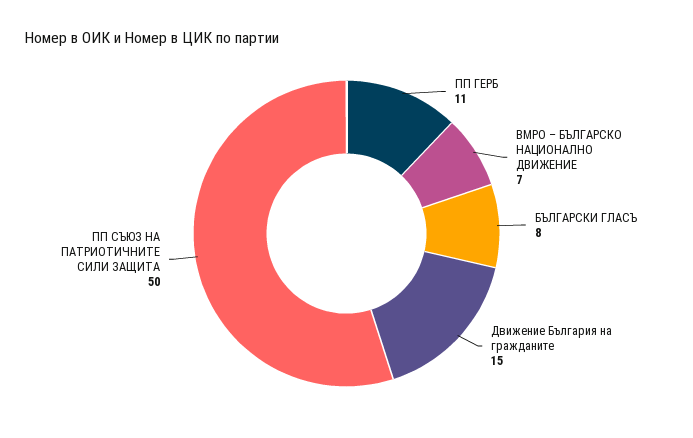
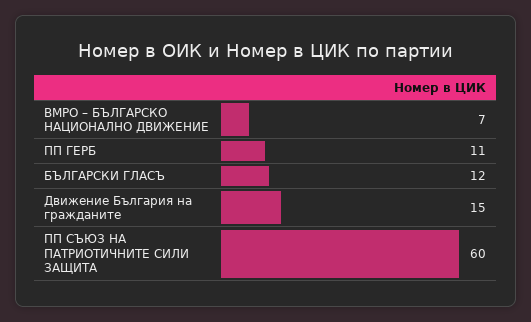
БЪЛГАРСКИ ГЛАСЪ: 8 -> 12
ПП СЪЮЗ НА ПАТРИОТИЧНИТЕ СИЛИ ЗАЩИТА: 50 -> 60

